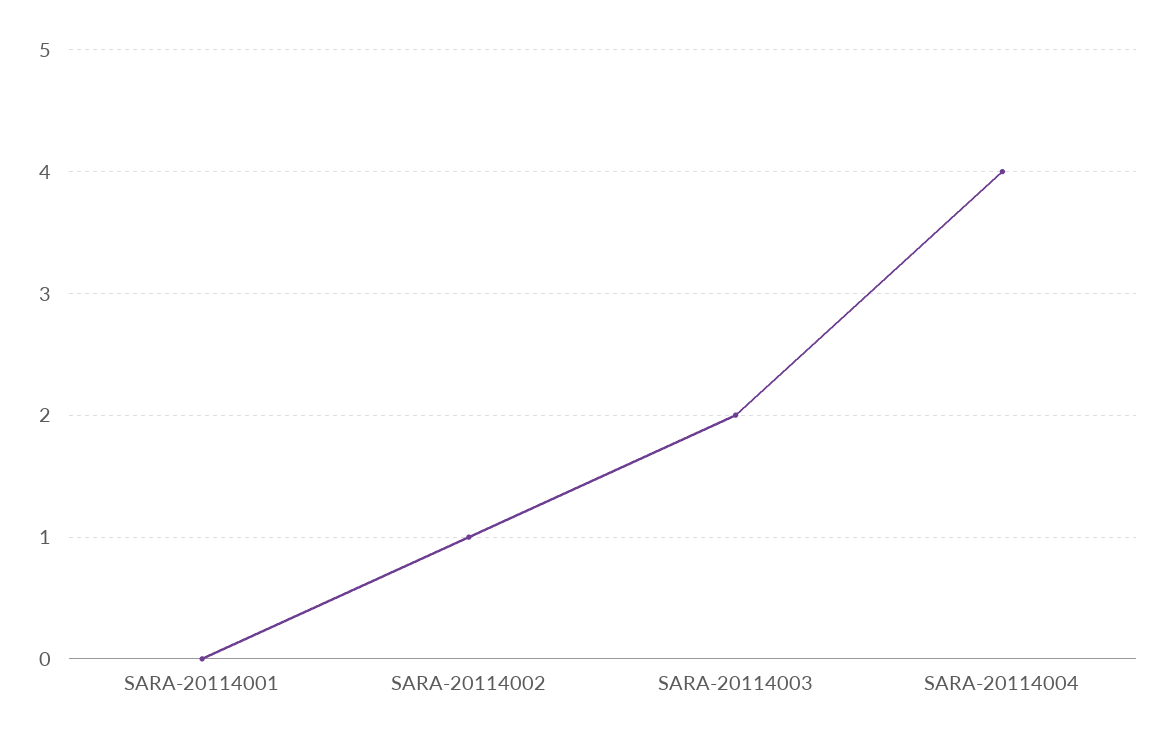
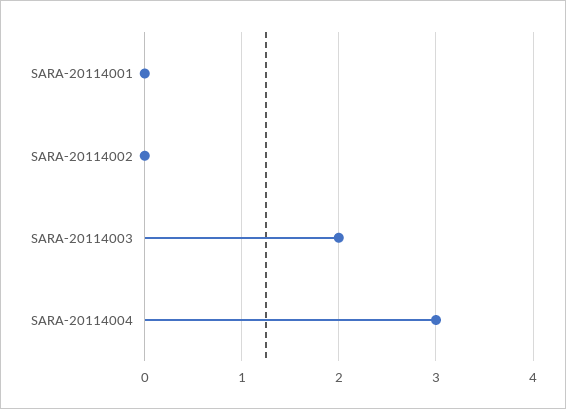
SARA-20114002: 1 -> 0
SARA-20114004: 4 -> 3

